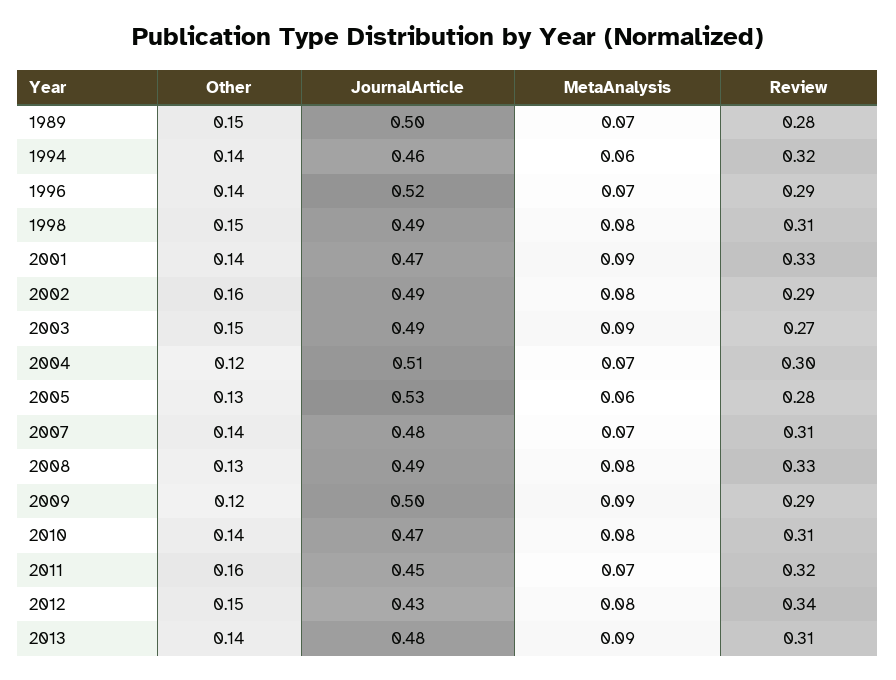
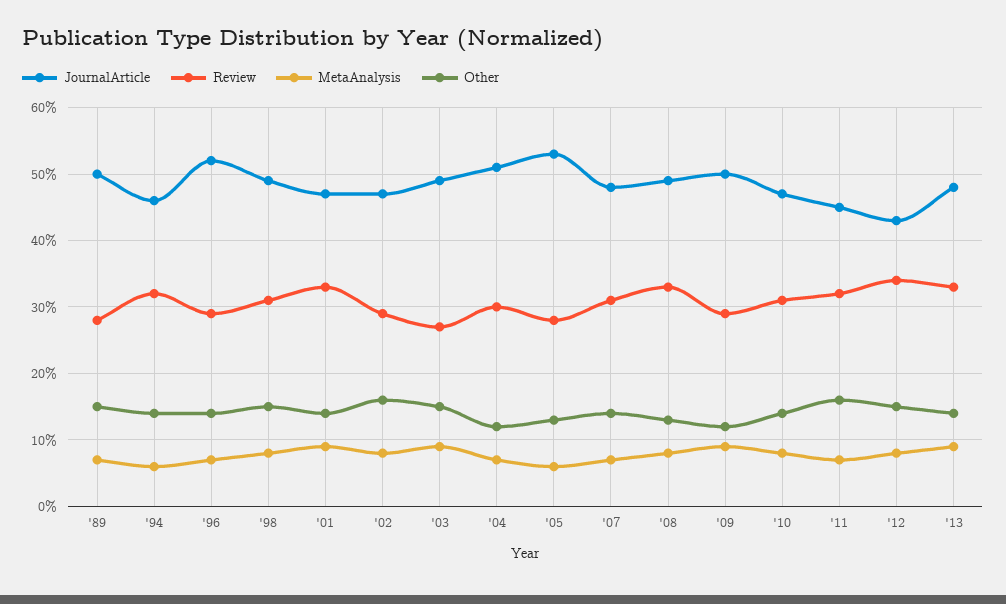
JournalArticle, 2002: 0.49 -> 0.47
Review, 2013: 0.31 -> 0.33

